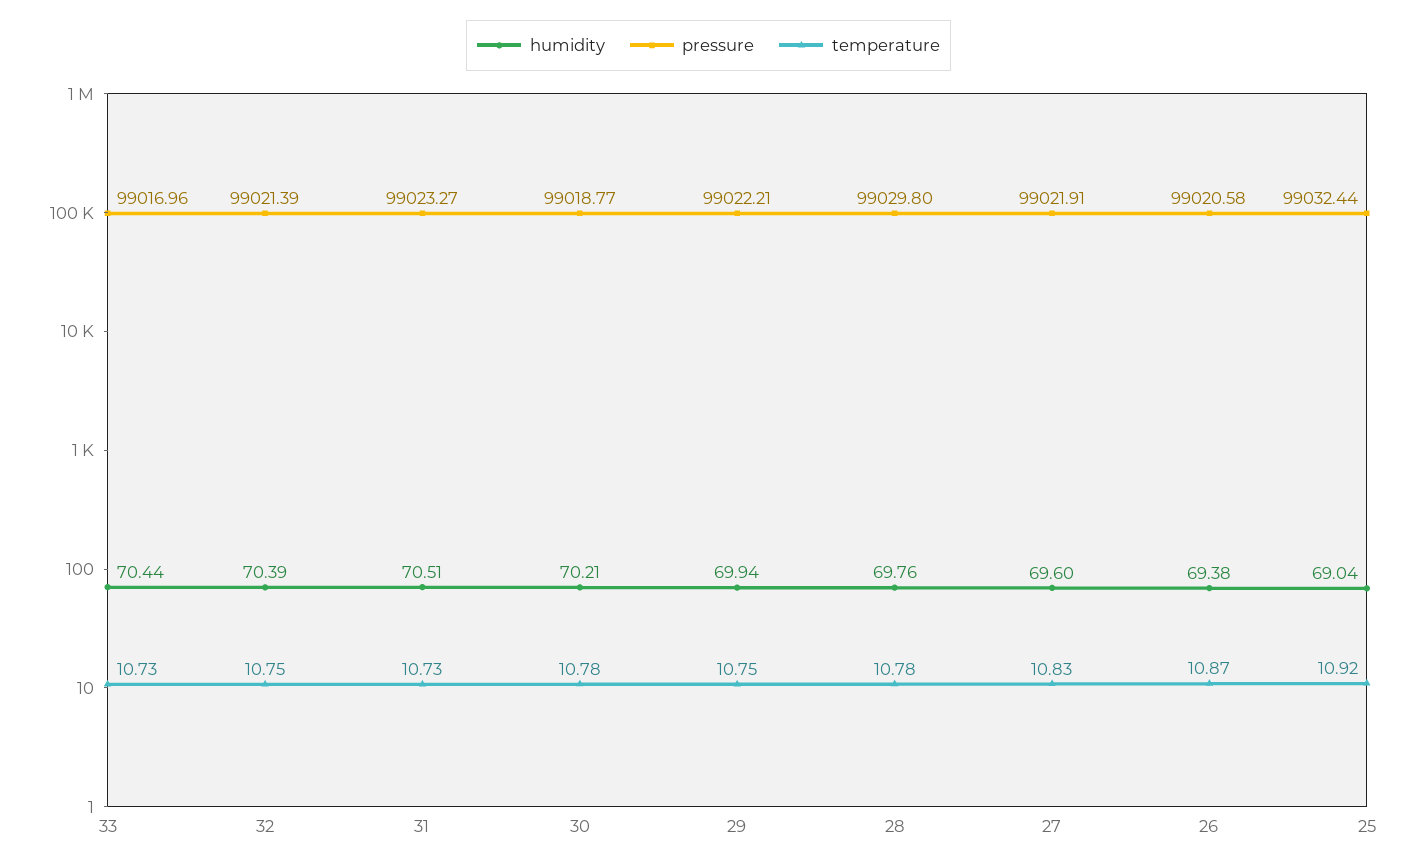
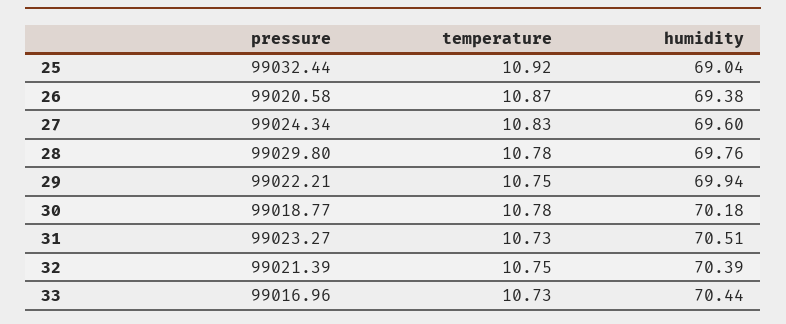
humidity, 30: 70.21 -> 70.18
pressure, 27: 99021.91 -> 99024.34

